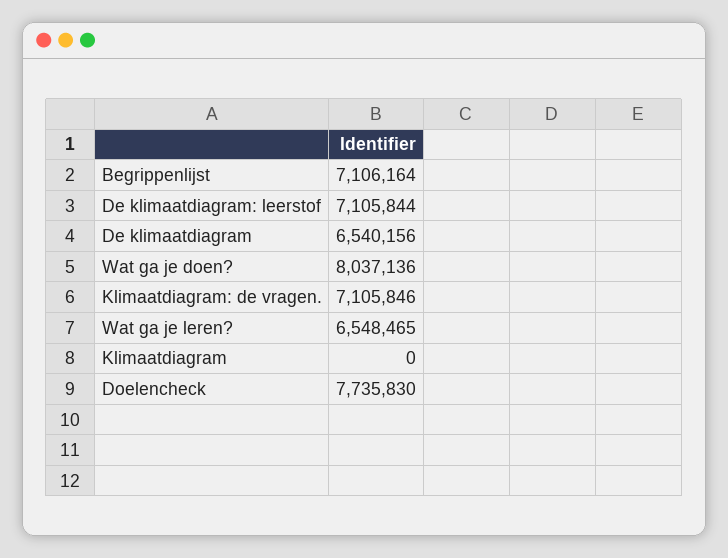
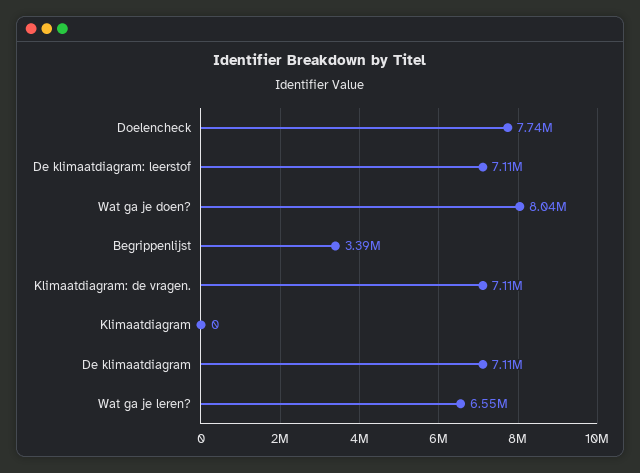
Begrippenlijst: 7106164 -> 3390000
De klimaatdiagram: 6540156 -> 7110000

